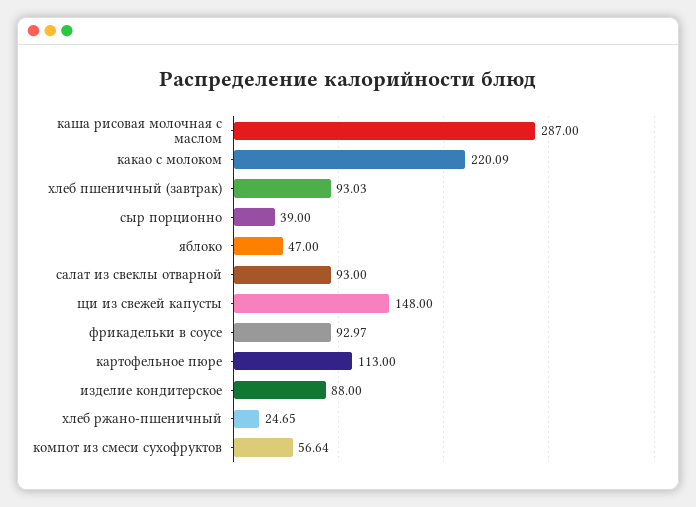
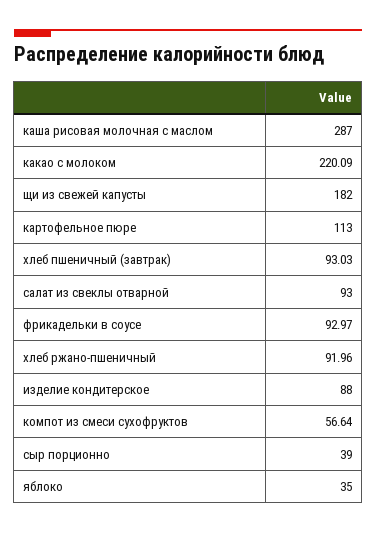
яблоко: 47 -> 35
щи из свежей капусты: 148 -> 182
хлеб ржано-пшеничный: 24.65 -> 91.96

